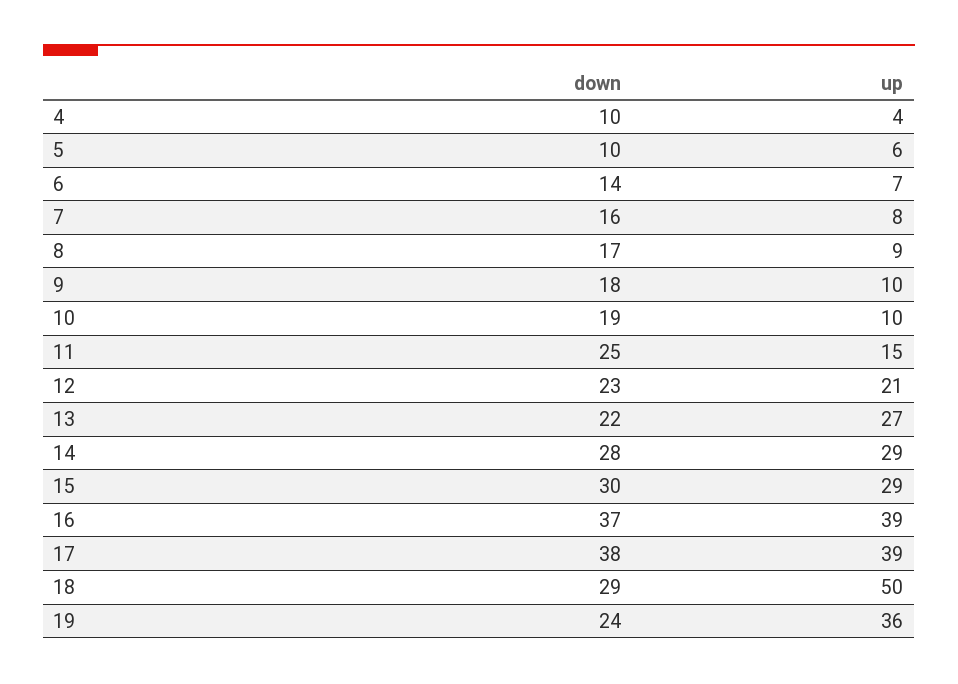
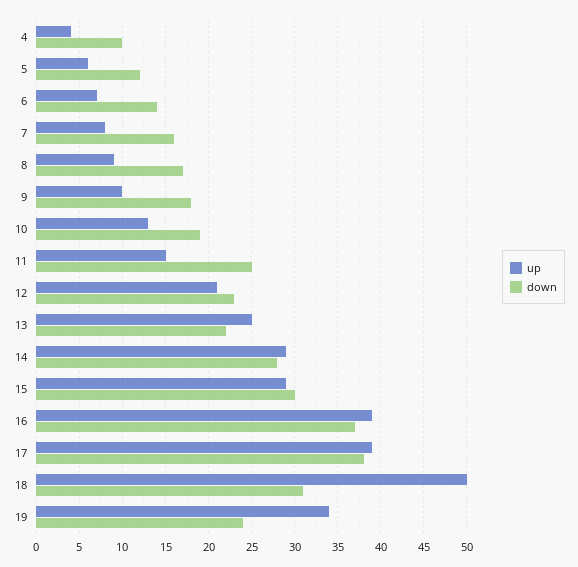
down, 5: 10 -> 12
up, 10: 10 -> 13
up, 13: 27 -> 25
down, 18: 29 -> 31
up, 19: 36 -> 34

